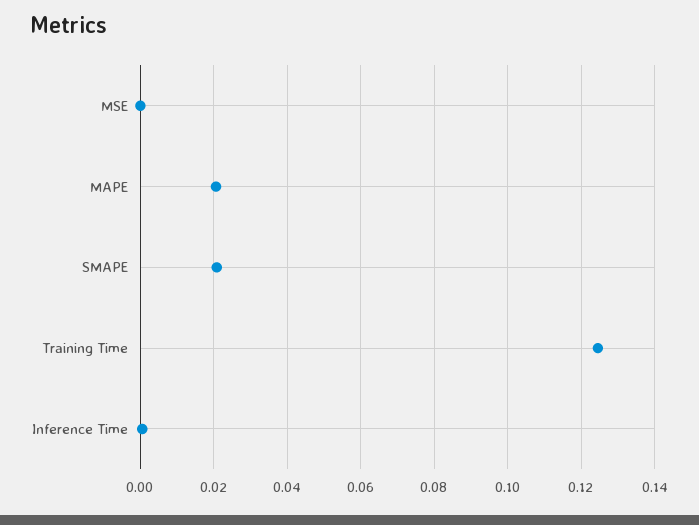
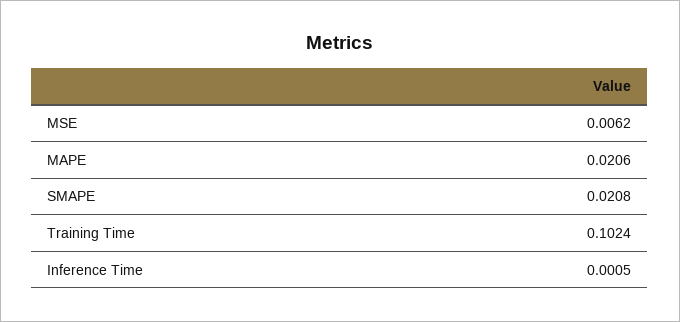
MSE: 0 -> 0.0062
Training Time: 0.124 -> 0.1024

